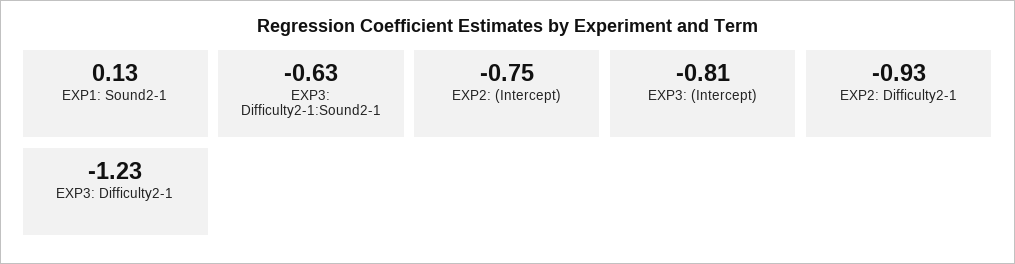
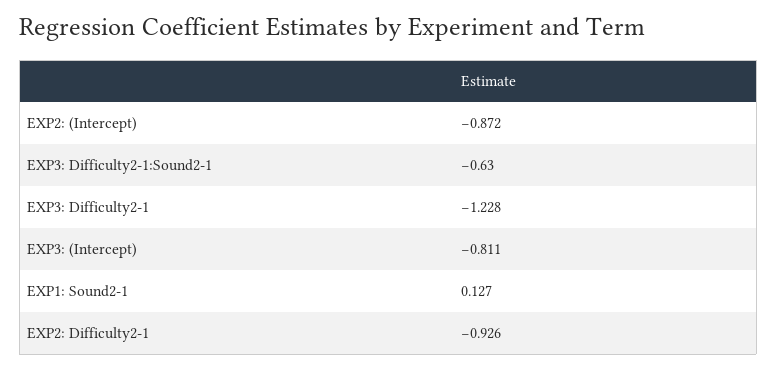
EXP2: (Intercept): -0.75 -> -0.872

